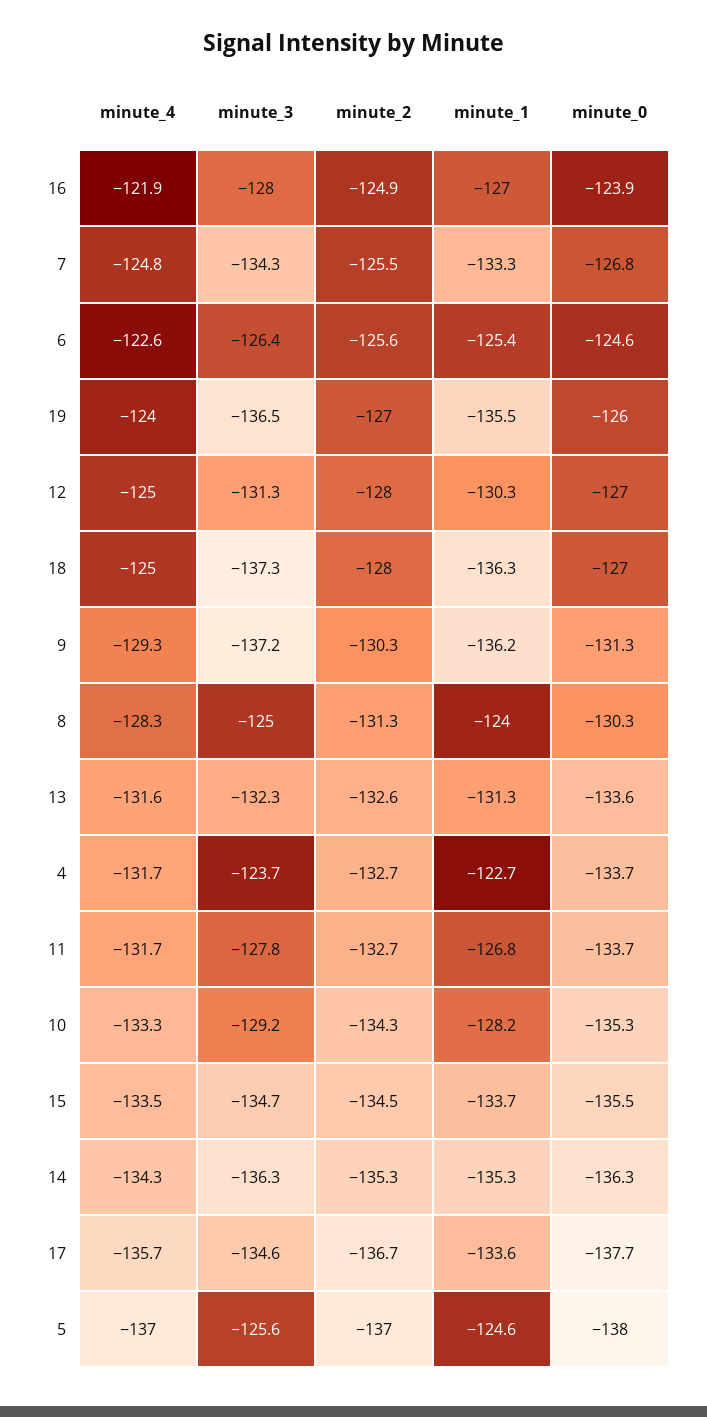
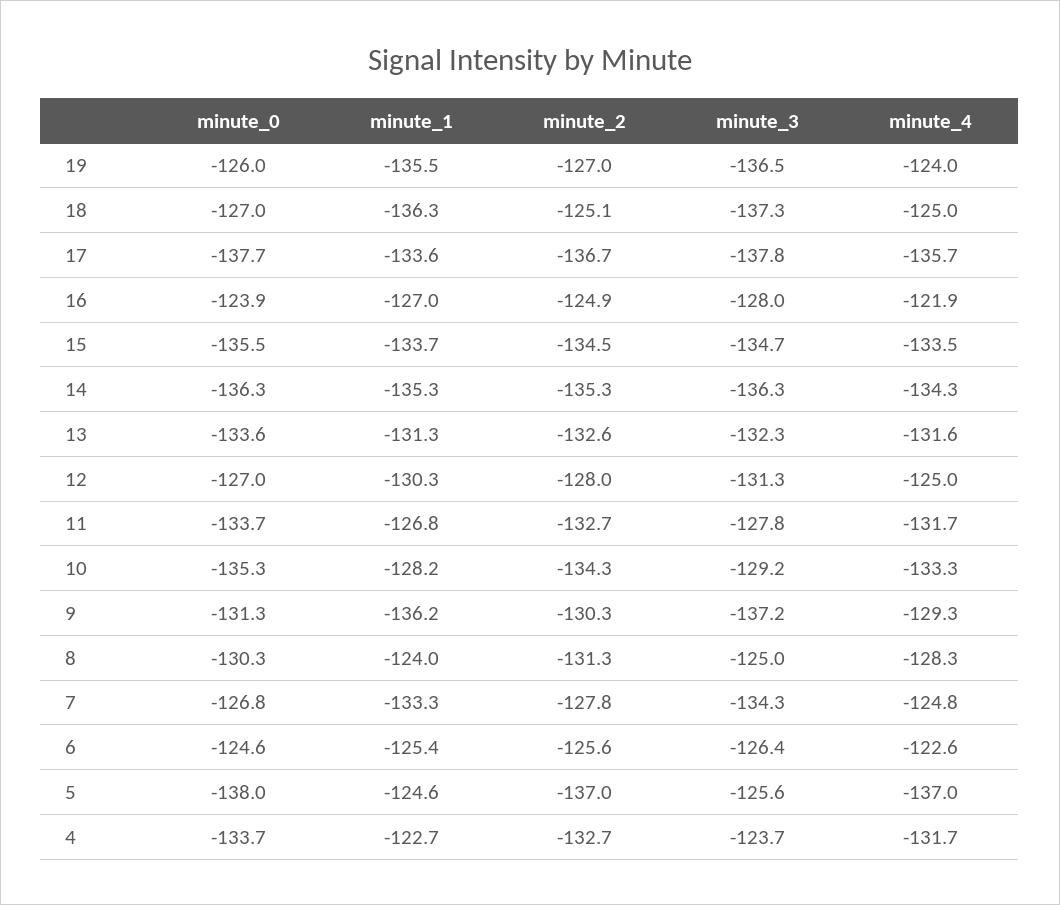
minute_2, 7: -125.5 -> -127.8
minute_2, 18: -128 -> -125.1
minute_3, 17: -134.6 -> -137.8

